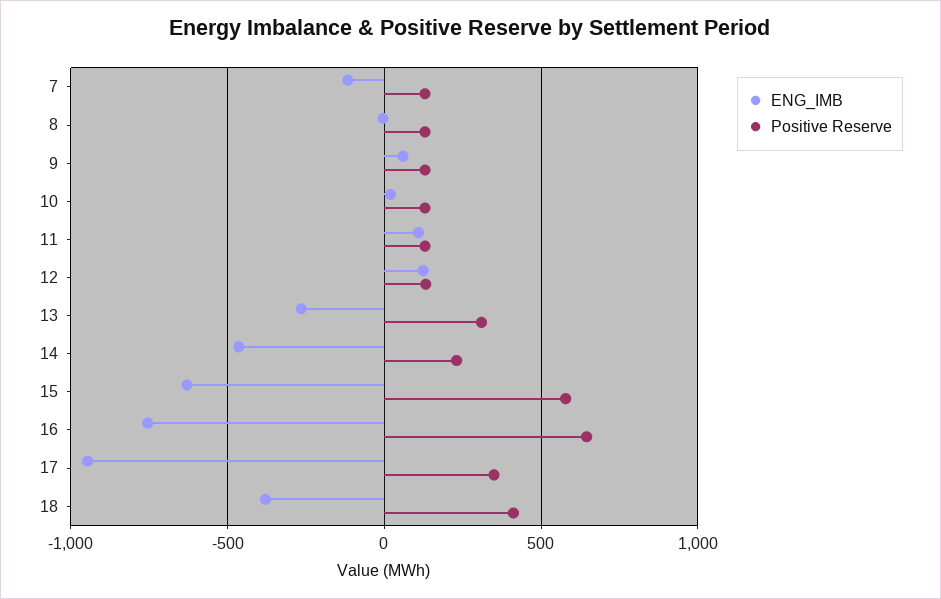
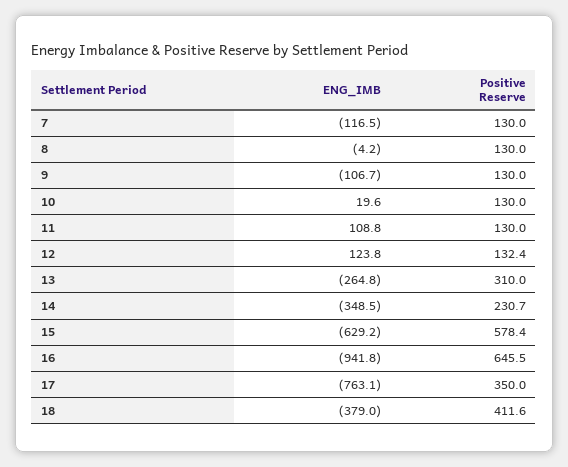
ENG_IMB, 9: 50 -> -106.7
ENG_IMB, 14: -450 -> -348.5
ENG_IMB, 16: -750 -> -941.8
ENG_IMB, 17: -950 -> -763.1

